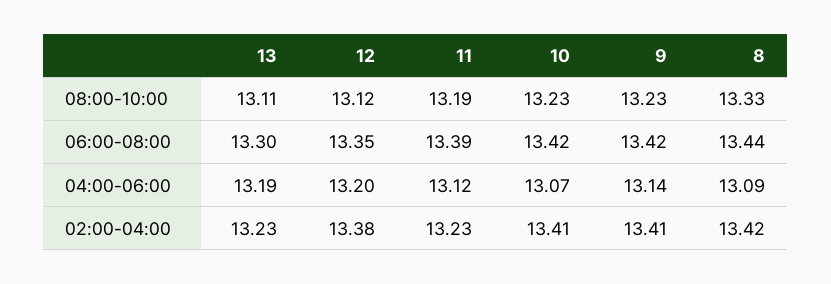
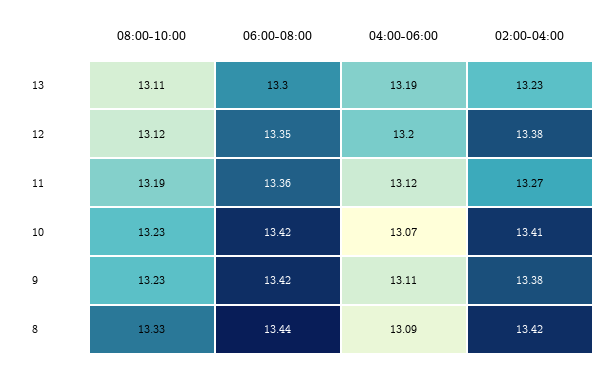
11, 06:00-08:00: 13.39 -> 13.36
9, 04:00-06:00: 13.14 -> 13.11
11, 02:00-04:00: 13.23 -> 13.27
9, 02:00-04:00: 13.41 -> 13.38

